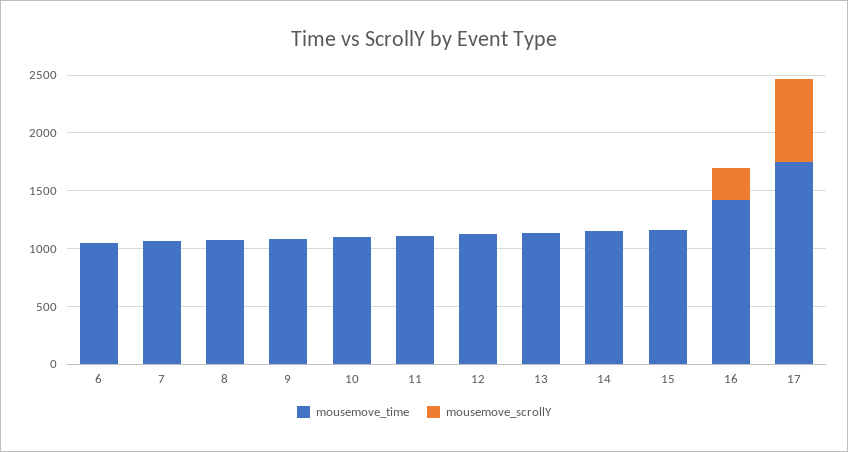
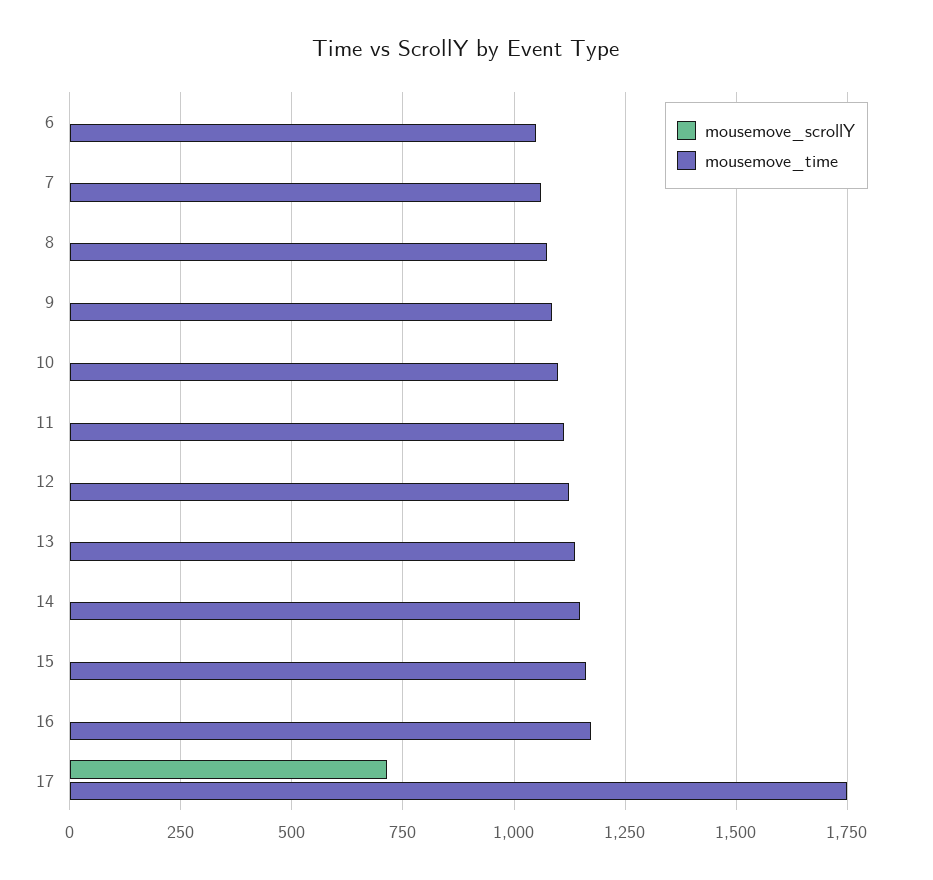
mousemove_time, 16: 1400 -> 1175
mousemove_scrollY, 16: 300 -> 0

